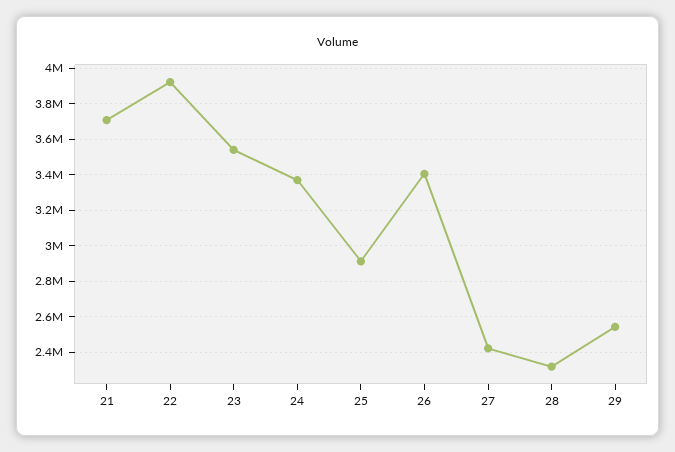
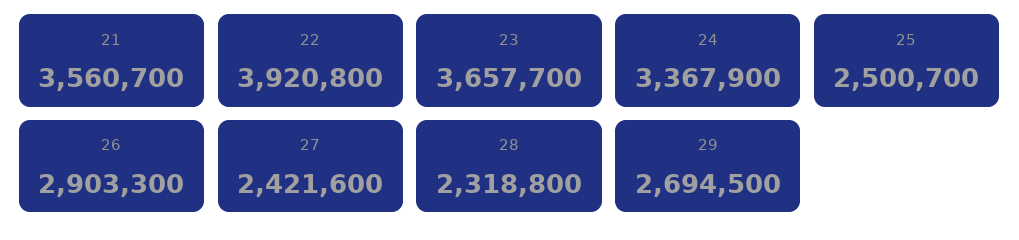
21: 3700000 -> 3560700
23: 3550000 -> 3657700
25: 2900000 -> 2500700
26: 3400000 -> 2903300
29: 2550000 -> 2694500

